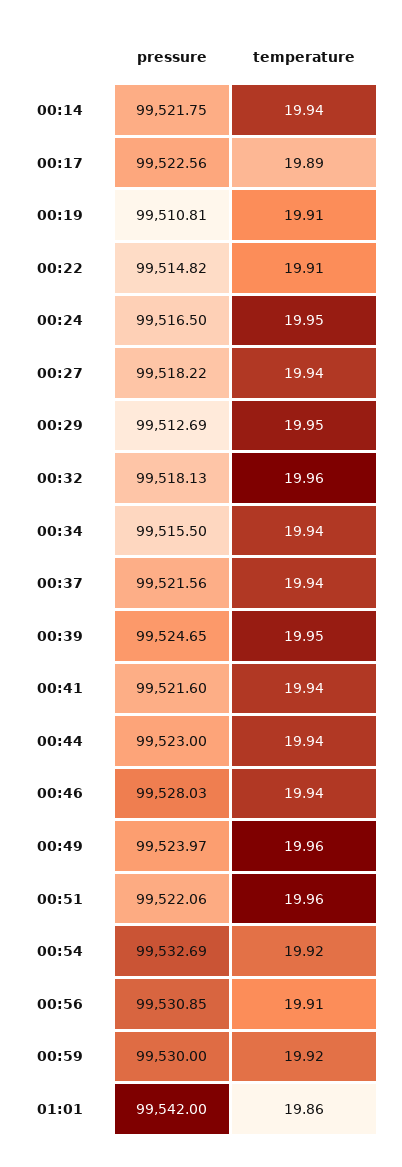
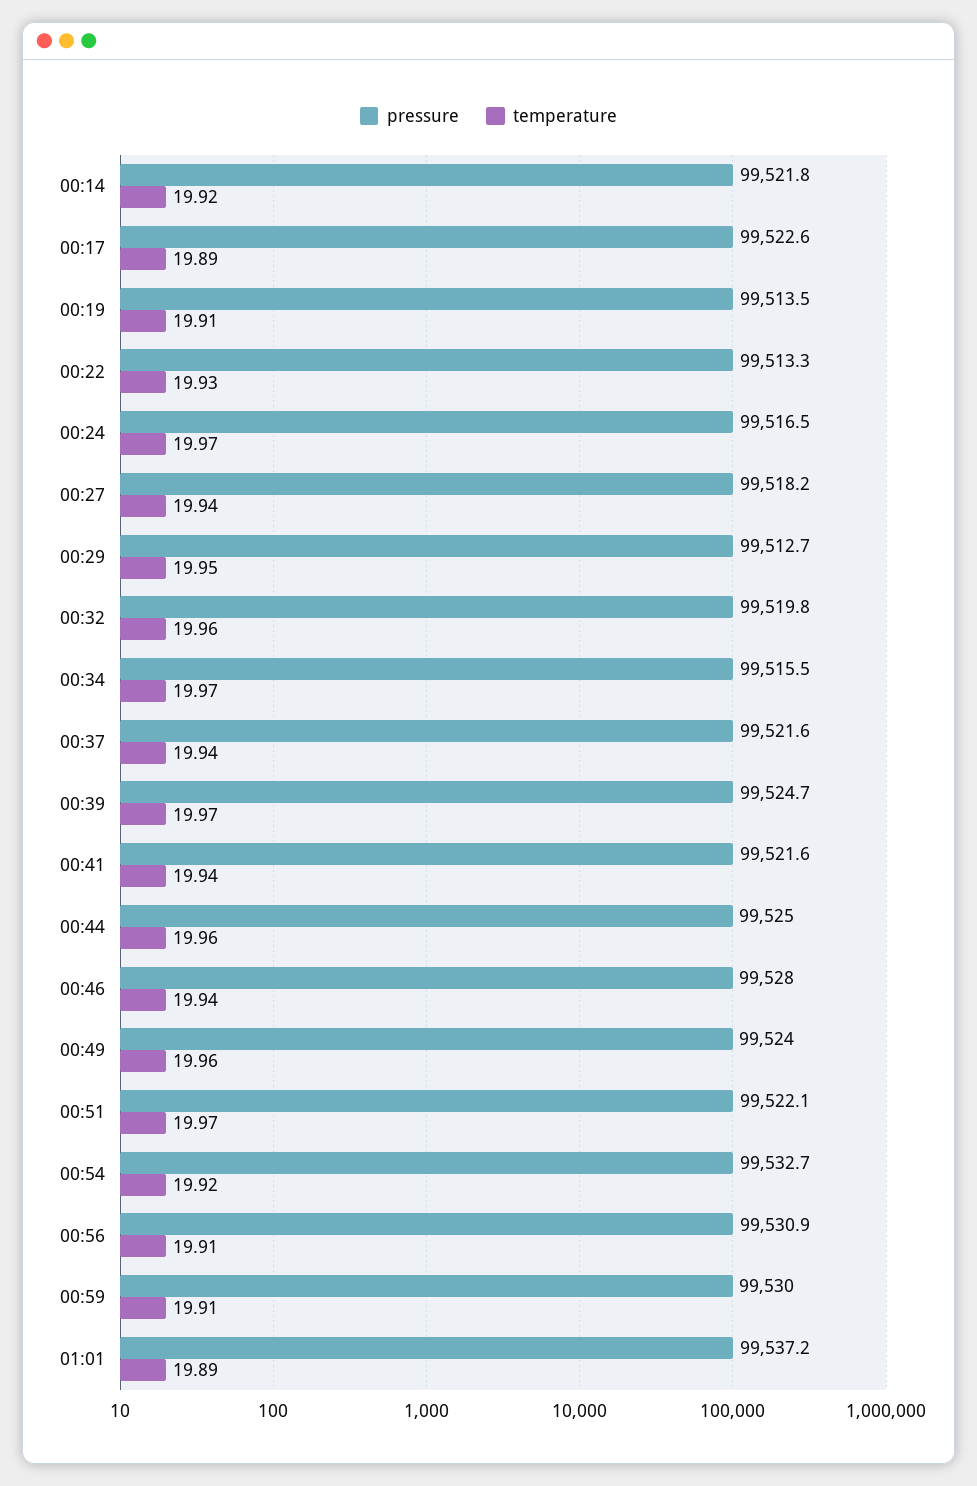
temperature, 00:14: 19.94 -> 19.92
pressure, 00:19: 99510.81 -> 99513.5
pressure, 00:22: 99514.82 -> 99513.3
temperature, 00:22: 19.91 -> 19.93
temperature, 00:24: 19.95 -> 19.97
pressure, 00:32: 99518.13 -> 99519.8
temperature, 00:34: 19.94 -> 19.97
temperature, 00:39: 19.95 -> 19.97
pressure, 00:44: 99523 -> 99525
temperature, 00:44: 19.94 -> 19.96
temperature, 00:51: 19.96 -> 19.97
temperature, 00:59: 19.92 -> 19.91
pressure, 01:01: 99542 -> 99537.2
temperature, 01:01: 19.86 -> 19.89

